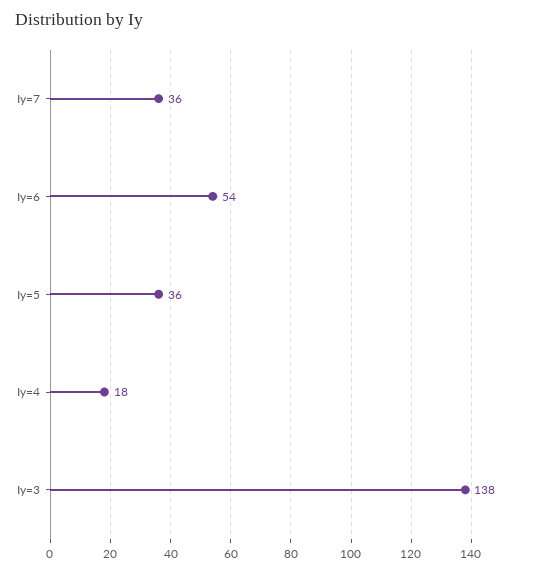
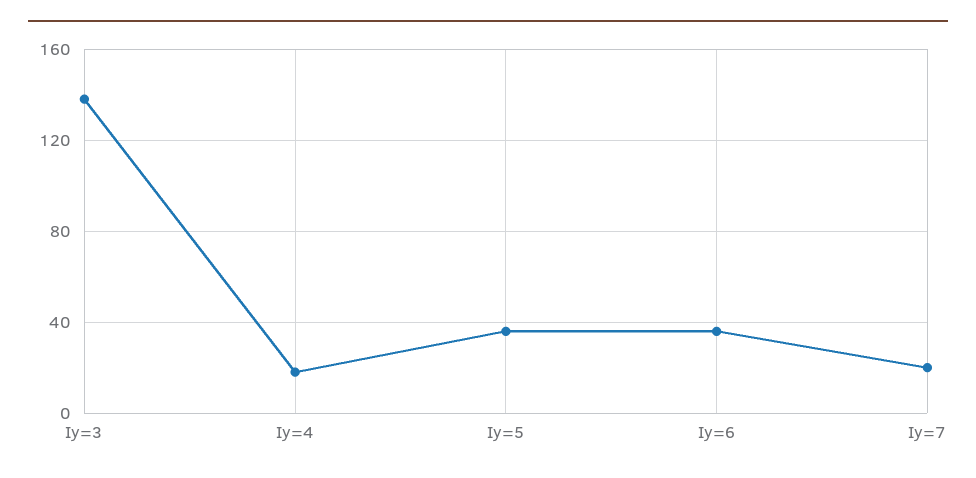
Iy=7: 36 -> 20
Iy=6: 54 -> 35

